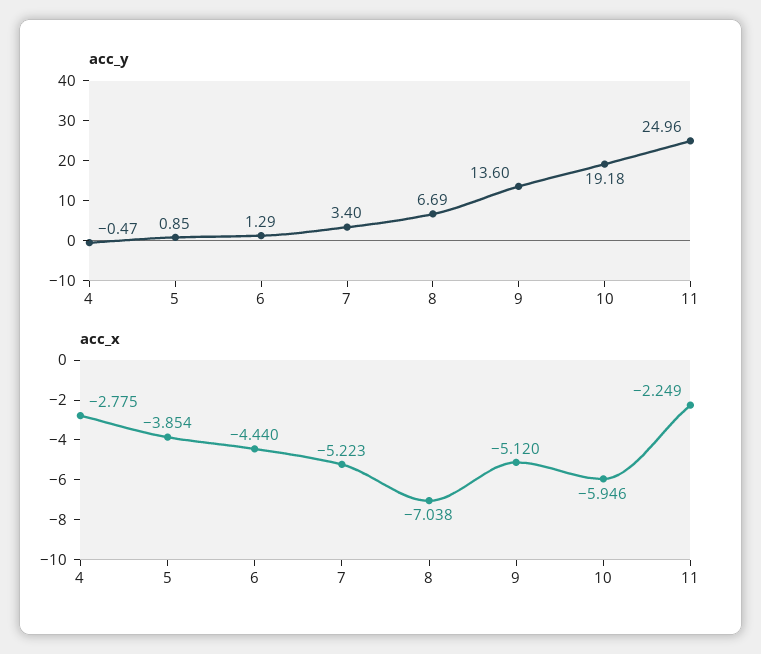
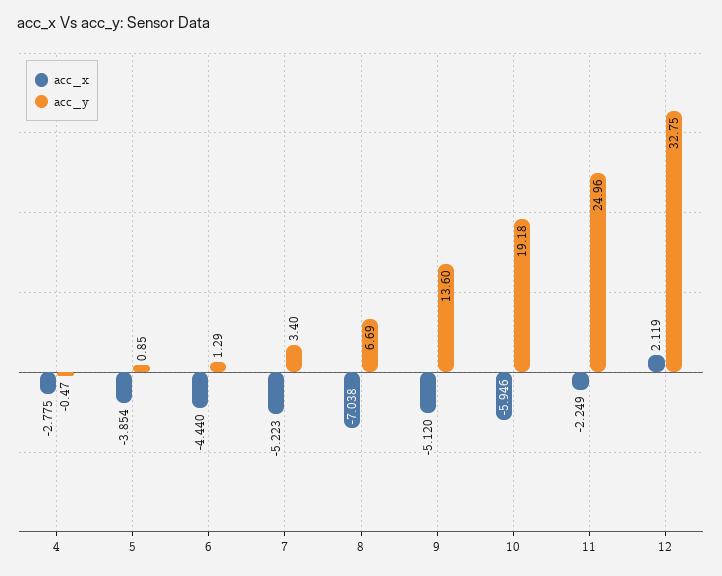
acc_x, 12: none -> 2.119
acc_y, 12: none -> 32.75

